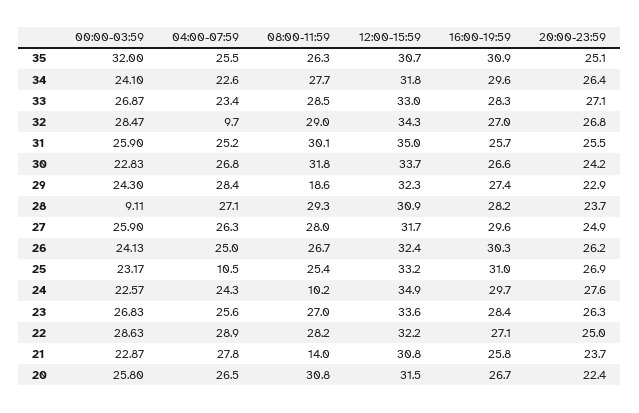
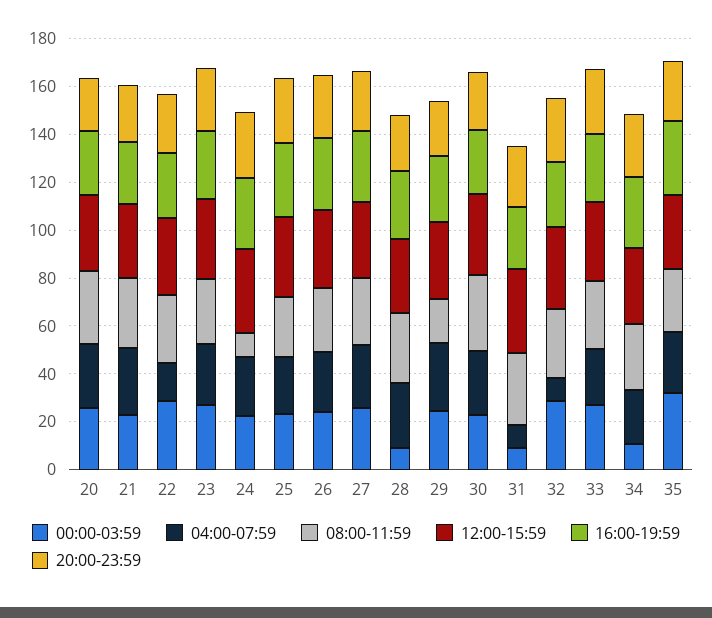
00:00-03:59, 34: 24.1 -> 10
00:00-03:59, 31: 25.9 -> 10
04:00-07:59, 31: 25.2 -> 10
04:00-07:59, 25: 10.5 -> 25
04:00-07:59, 22: 28.9 -> 15
08:00-11:59, 21: 14 -> 30

